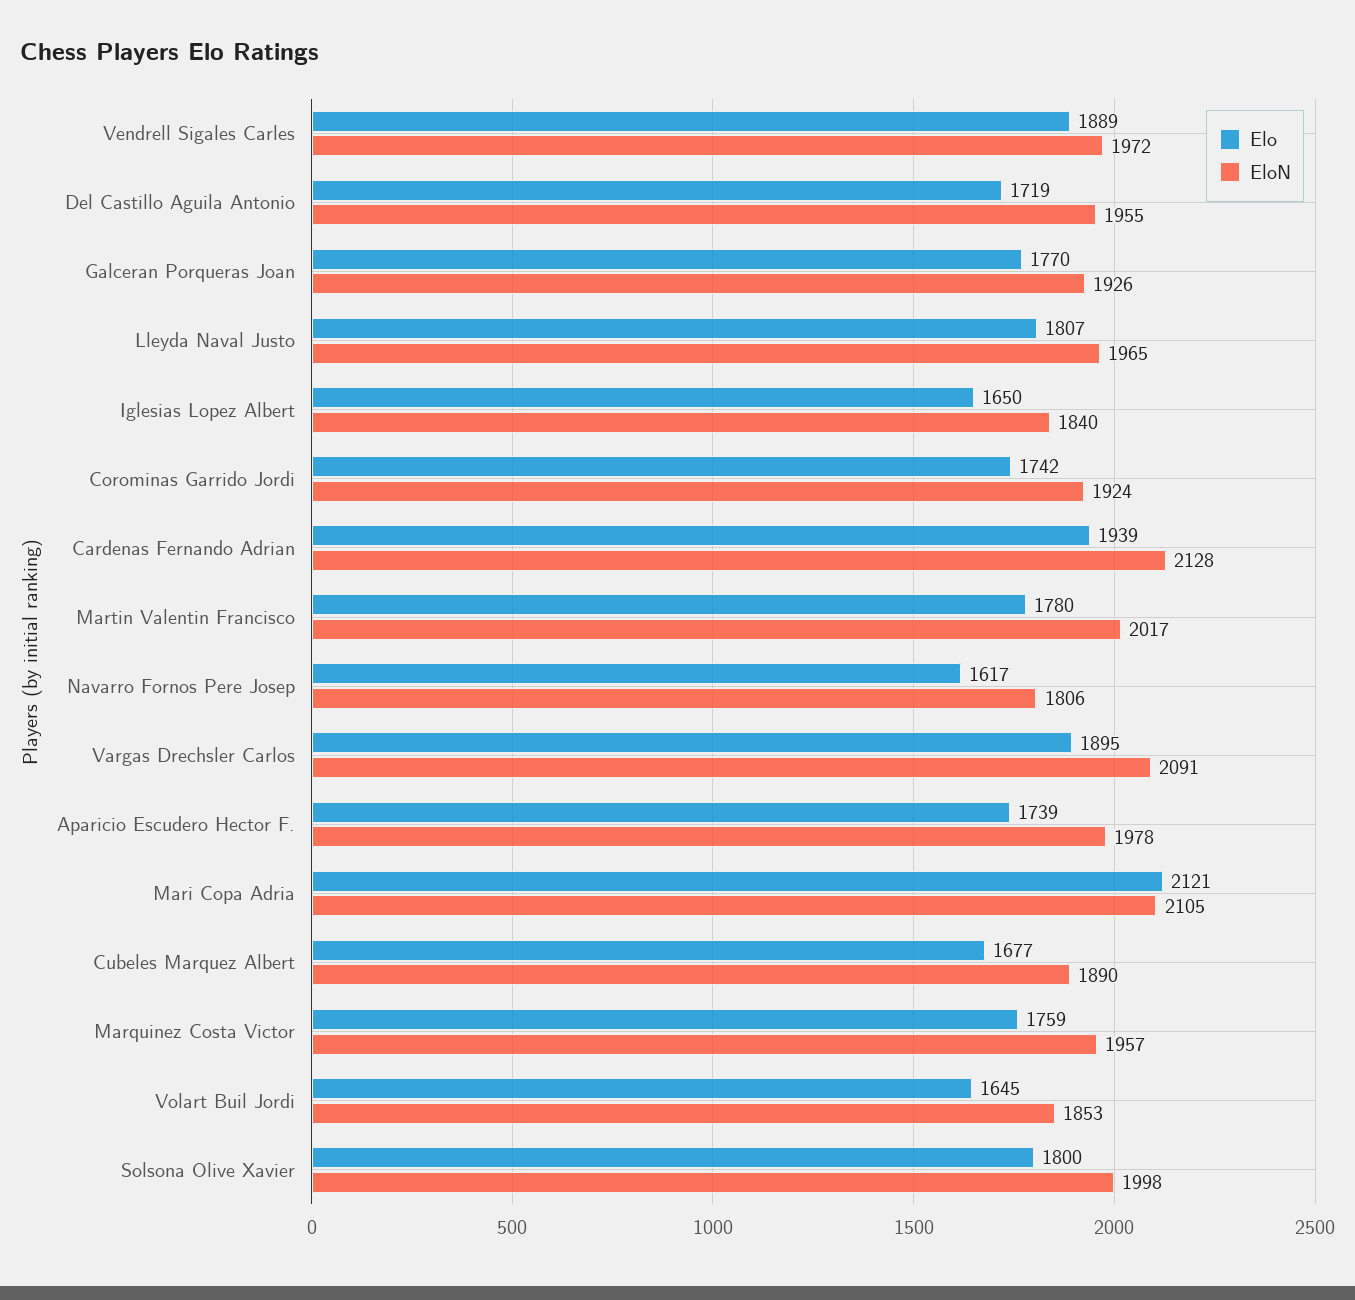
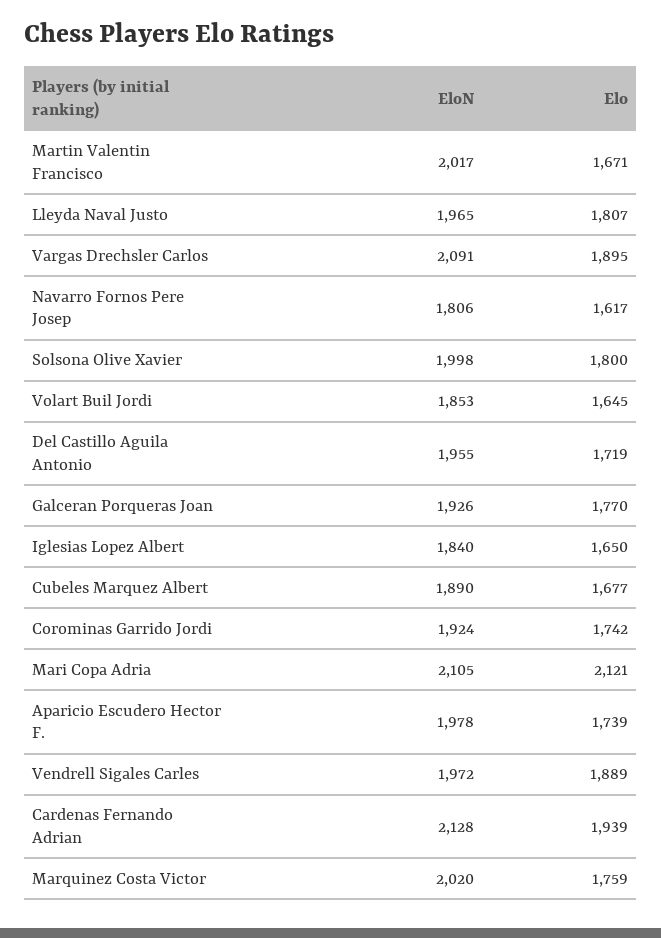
Elo, Martin Valentin Francisco: 1780 -> 1671
EloN, Marquinez Costa Victor: 1957 -> 2020

